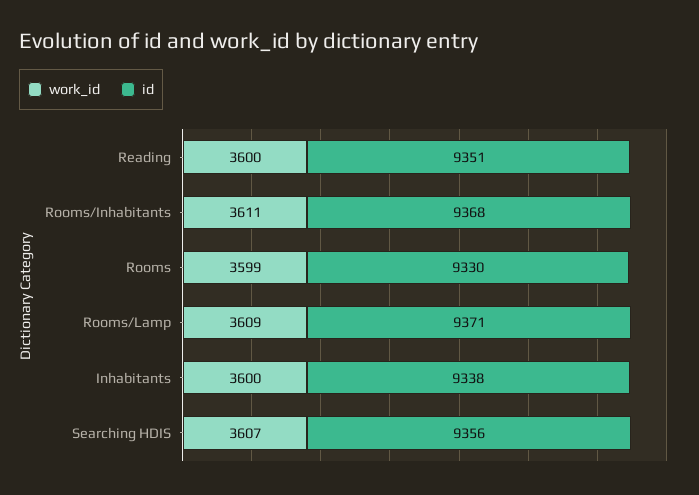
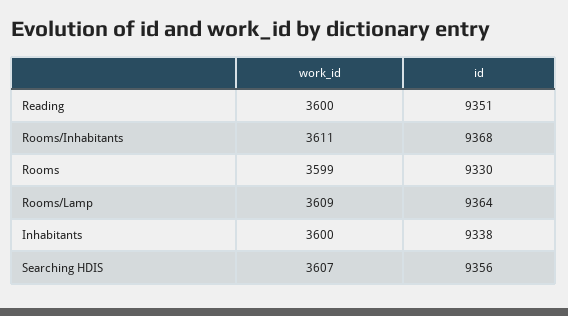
id, Rooms/Lamp: 9371 -> 9364

